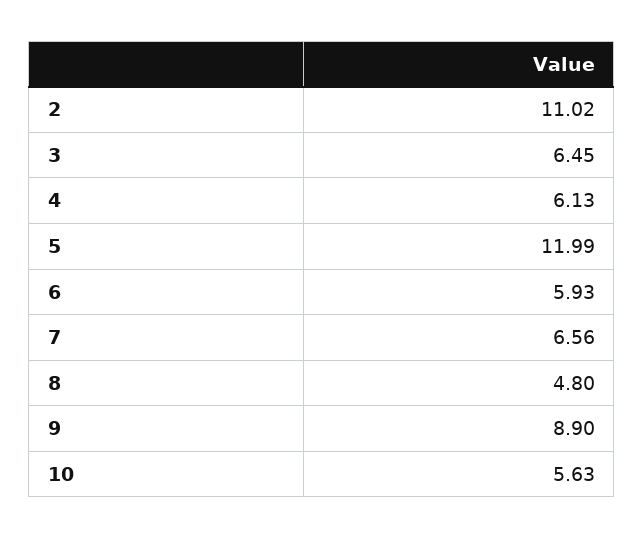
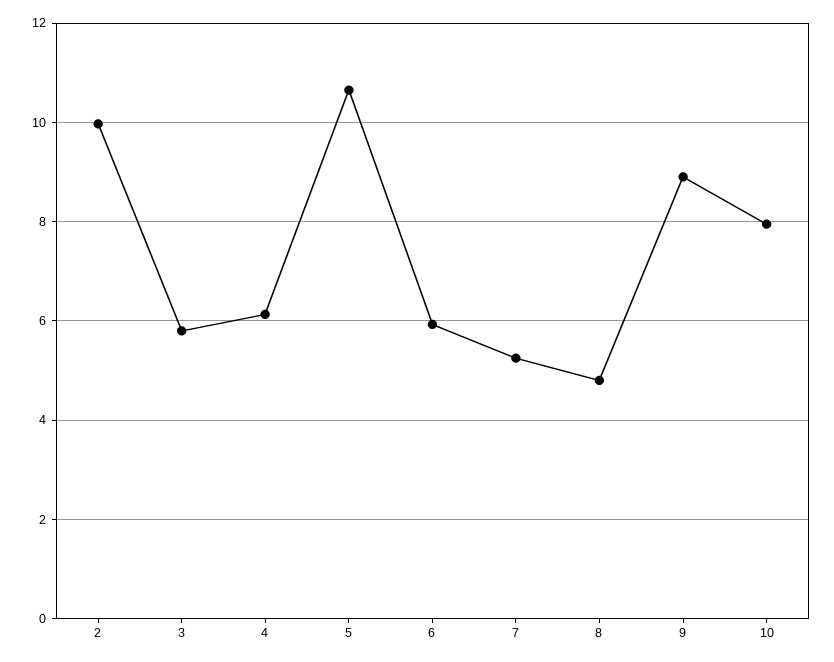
2: 11.02 -> 10
3: 6.45 -> 5.8
5: 11.99 -> 10.6
7: 6.56 -> 5.2
10: 5.63 -> 8

